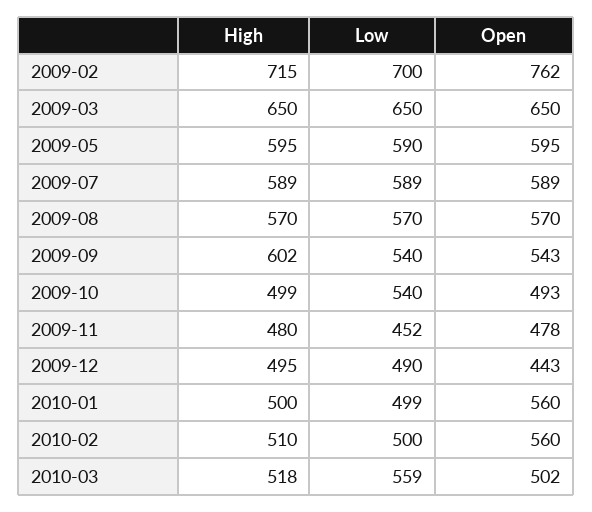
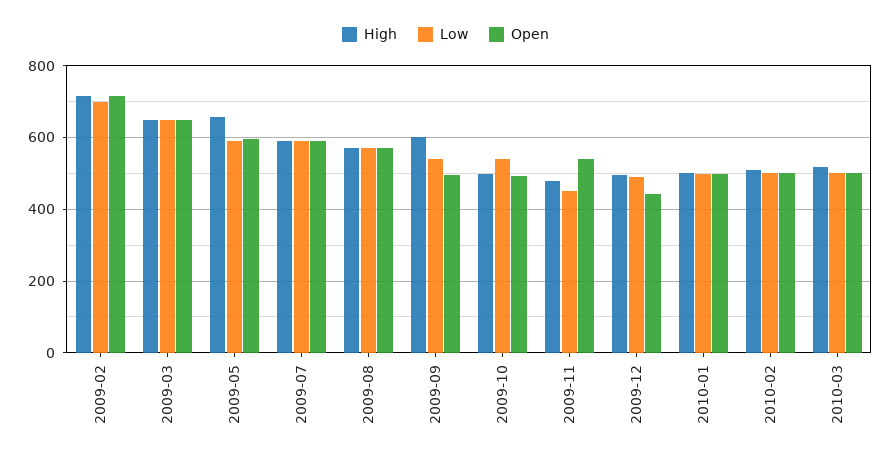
Open, 2009-02: 762 -> 720
High, 2009-05: 595 -> 660
Open, 2009-09: 543 -> 500
Open, 2009-11: 478 -> 540
Open, 2010-01: 560 -> 500
Open, 2010-02: 560 -> 500
Low, 2010-03: 559 -> 500

